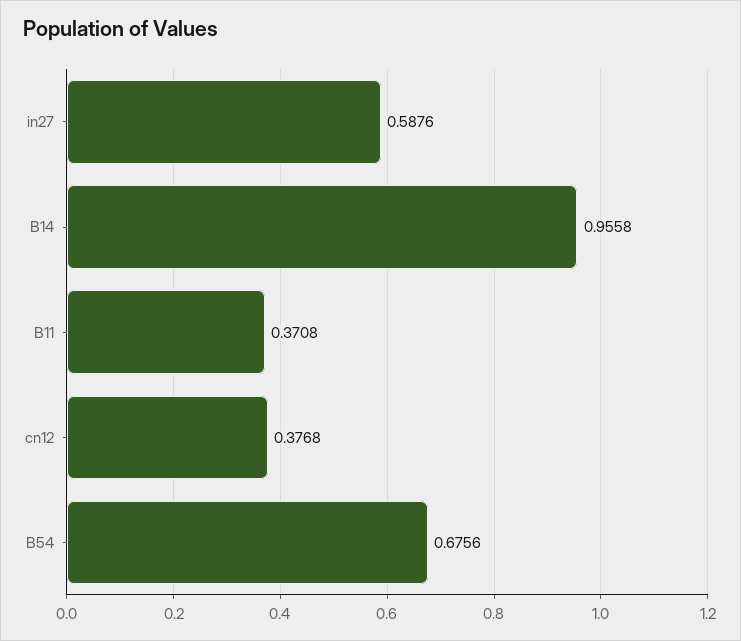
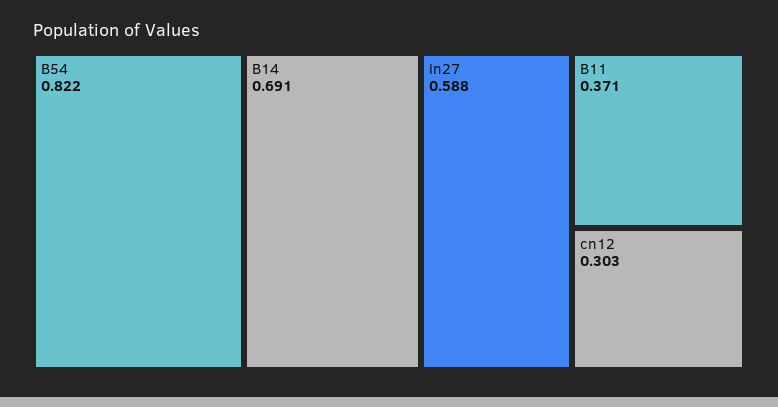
B14: 0.9558 -> 0.691
cn12: 0.3768 -> 0.303
B54: 0.6756 -> 0.822

